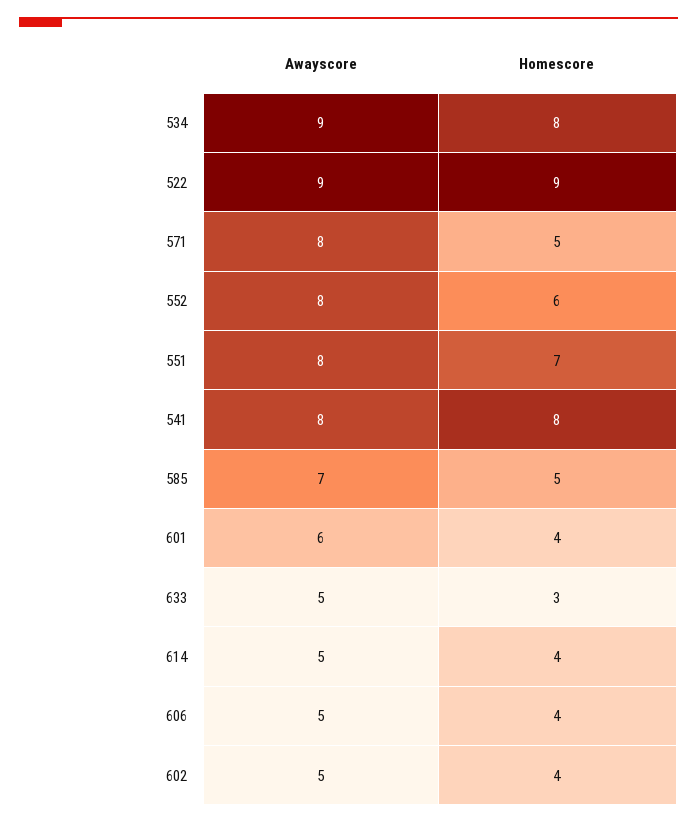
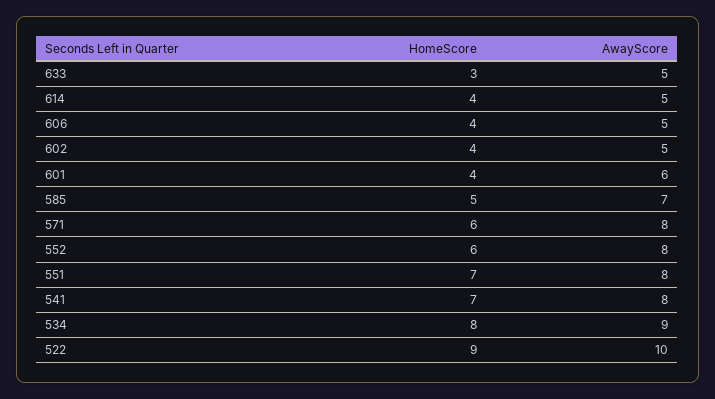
Awayscore, 522: 9 -> 10
Homescore, 571: 5 -> 6
Homescore, 541: 8 -> 7

